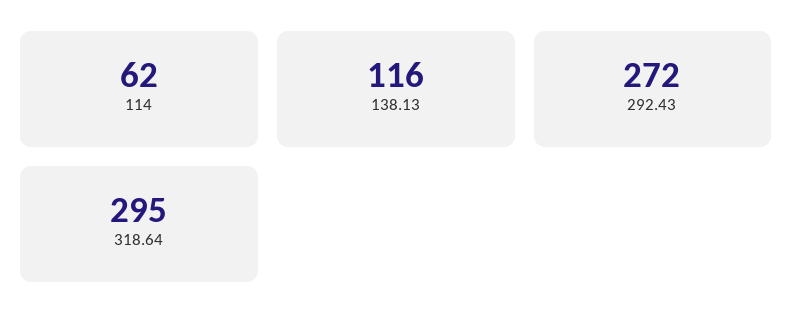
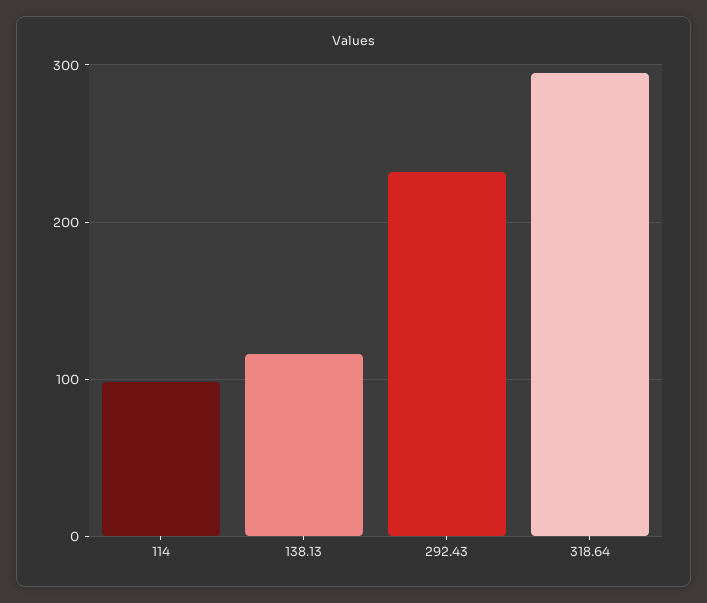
114: 62 -> 100
292.43: 272 -> 230

